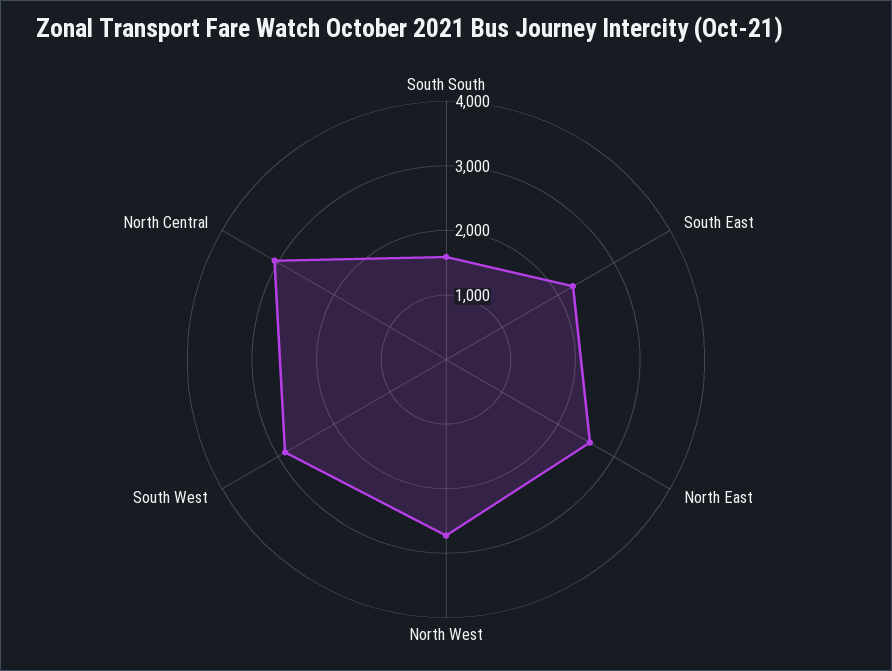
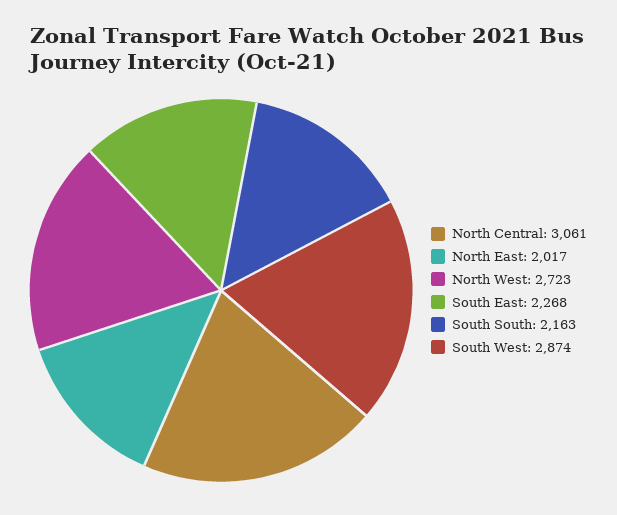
South South: 1600 -> 2163
North East: 2600 -> 2017

